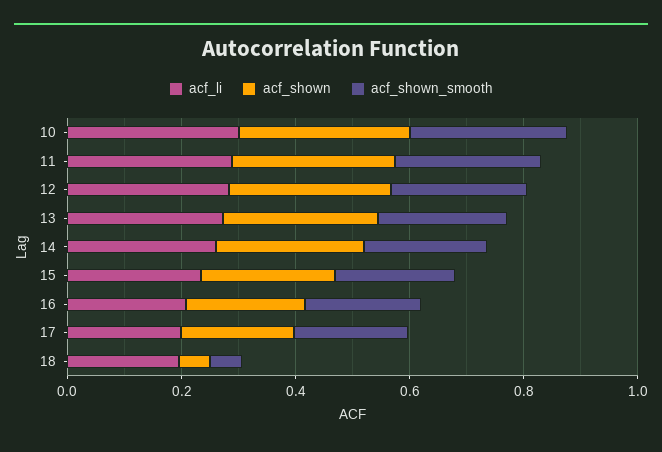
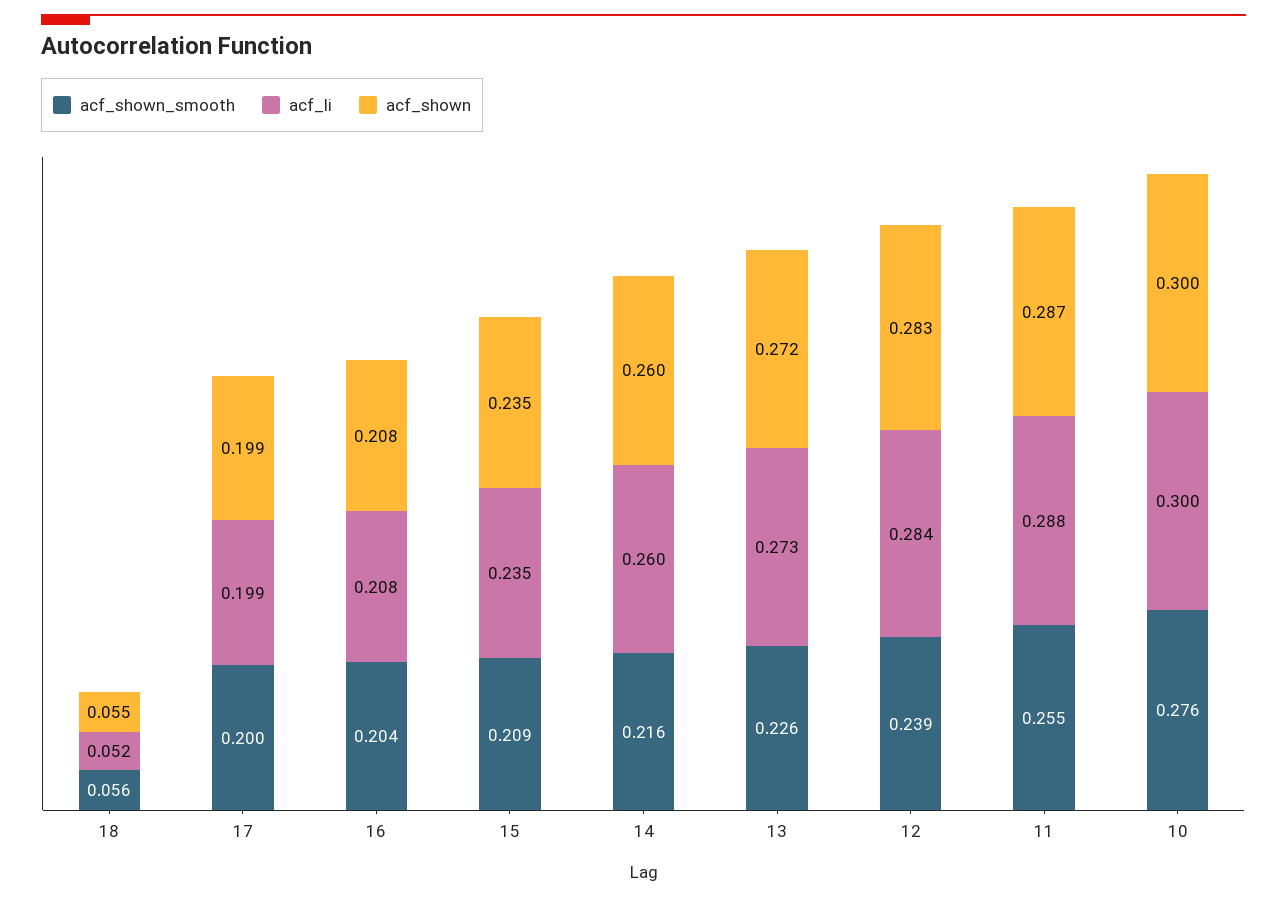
acf_li, 18: 0.2 -> 0.052

